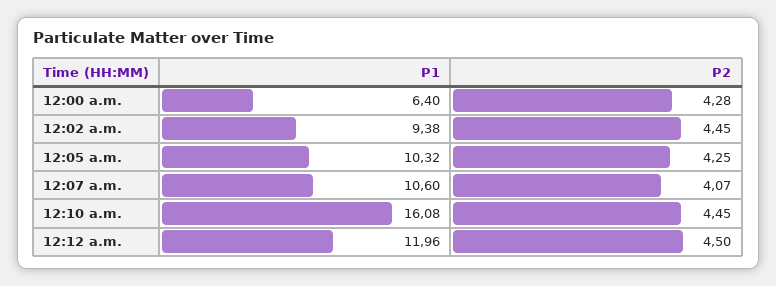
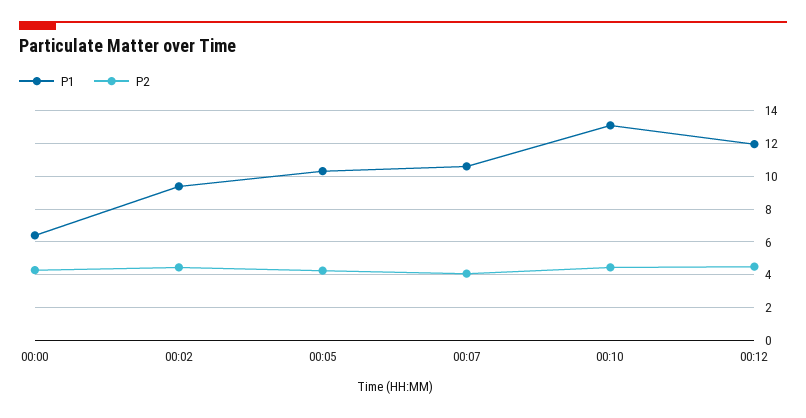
P1, 12:10 a.m.: 16.08 -> 13

